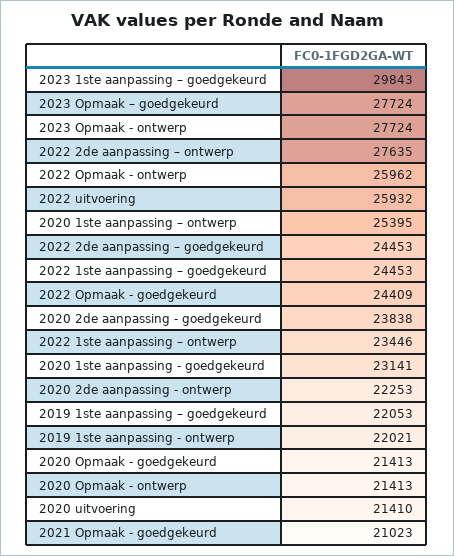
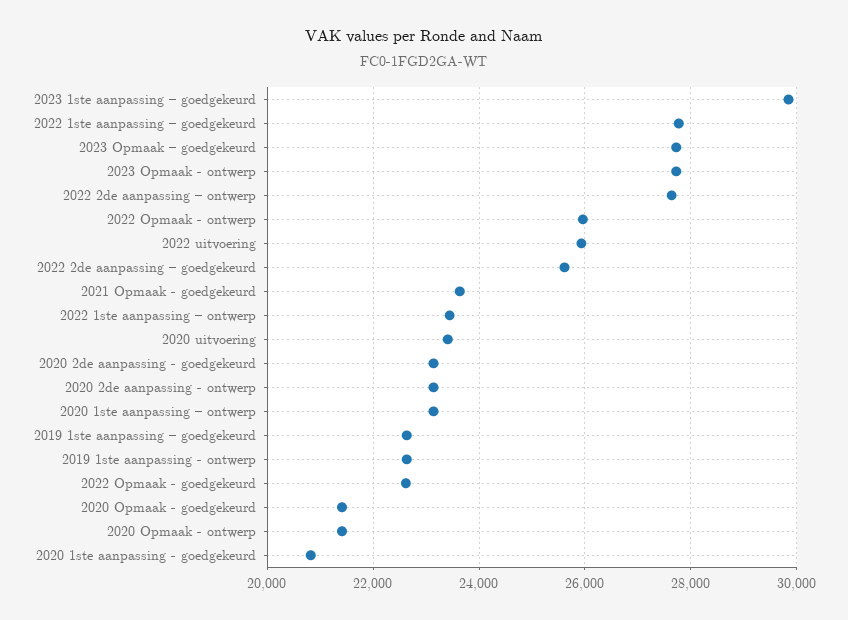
2020 1ste aanpassing – ontwerp: 25395 -> 23200
2022 2de aanpassing – goedgekeurd: 24453 -> 25600
2022 1ste aanpassing – goedgekeurd: 24453 -> 27800
2022 Opmaak - goedgekeurd: 24409 -> 22600
2020 2de aanpassing - goedgekeurd: 23838 -> 23200
2020 1ste aanpassing - goedgekeurd: 23141 -> 20800
2020 2de aanpassing - ontwerp: 22253 -> 23200
2019 1ste aanpassing – goedgekeurd: 22053 -> 22600
2019 1ste aanpassing - ontwerp: 22021 -> 22600
2020 uitvoering: 21410 -> 23400
2021 Opmaak - goedgekeurd: 21023 -> 23600

